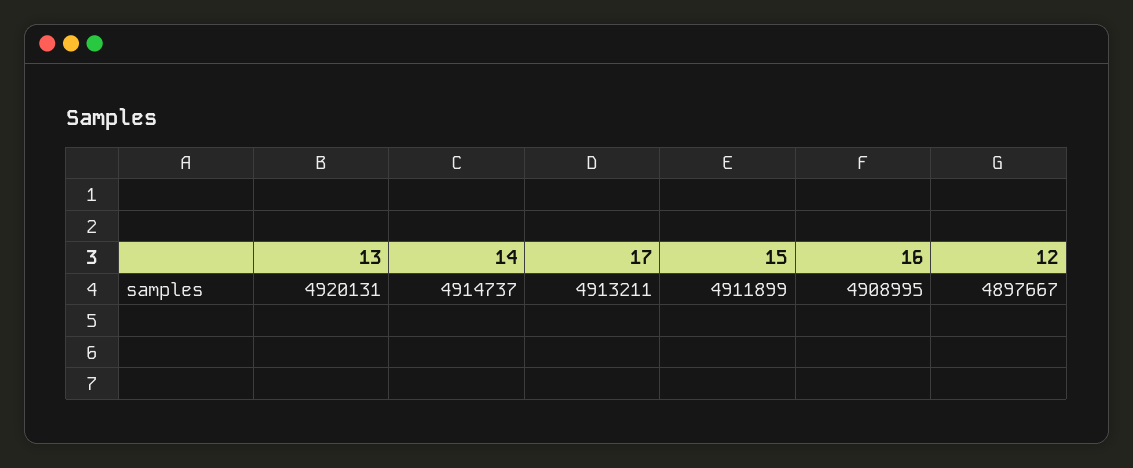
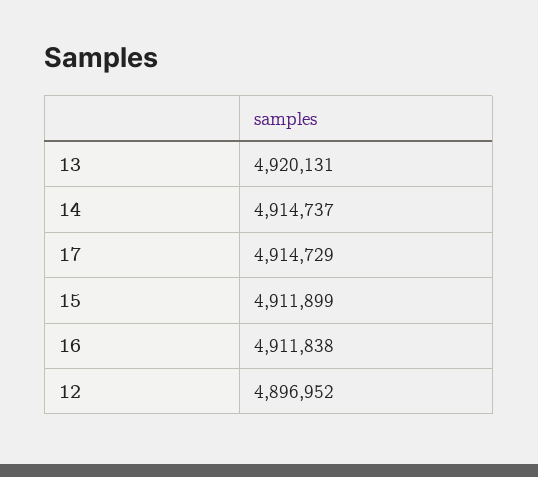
17: 4913211 -> 4914729
16: 4908995 -> 4911838
12: 4897667 -> 4896952

